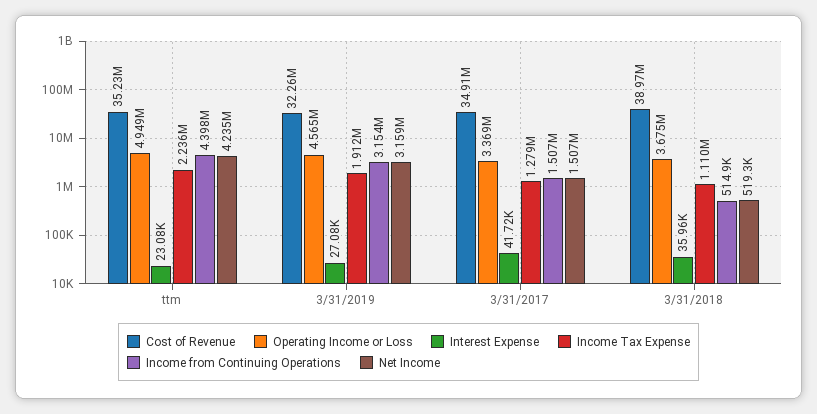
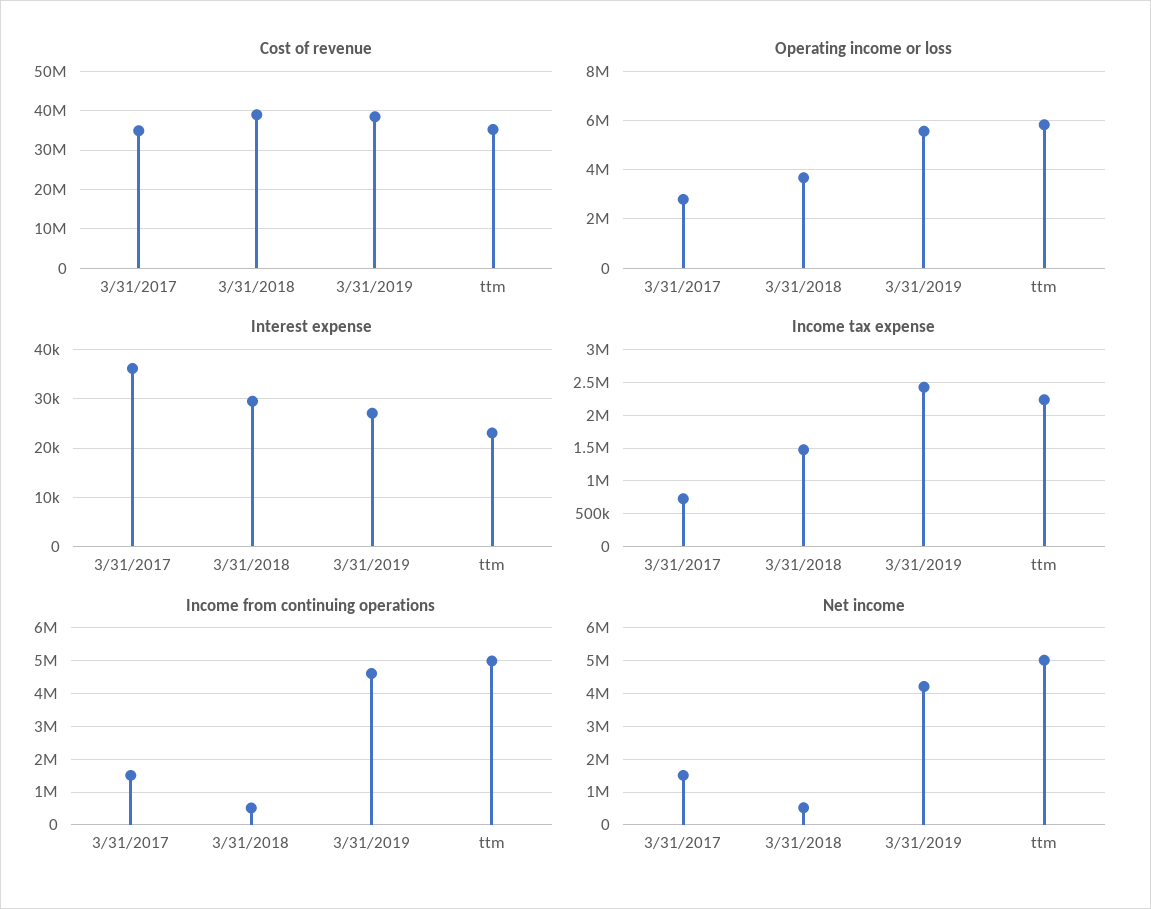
Operating Income or Loss, ttm: 4949000 -> 5750000
Income from Continuing Operations, ttm: 4398000 -> 5000000
Net Income, ttm: 4235000 -> 5000000
Cost of Revenue, 3/31/2019: 32260000 -> 38000000
Operating Income or Loss, 3/31/2019: 4565000 -> 5500000
Income Tax Expense, 3/31/2019: 1912000 -> 2400000
Income from Continuing Operations, 3/31/2019: 3154000 -> 4600000
Net Income, 3/31/2019: 3159000 -> 4200000
Operating Income or Loss, 3/31/2017: 3369000 -> 2750000
Interest Expense, 3/31/2017: 41720 -> 36000
Income Tax Expense, 3/31/2017: 1279000 -> 700000
Interest Expense, 3/31/2018: 35960 -> 30000
Income Tax Expense, 3/31/2018: 1110000 -> 1500000

